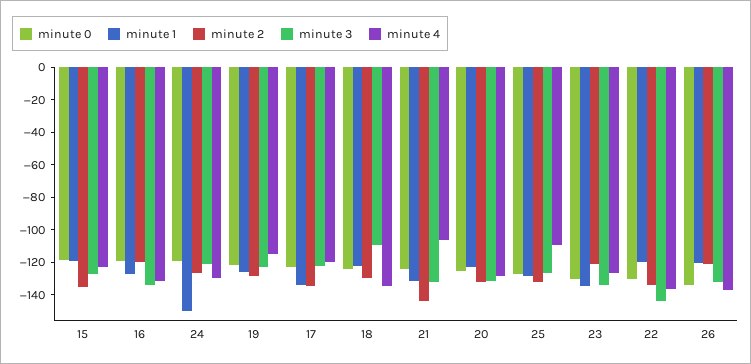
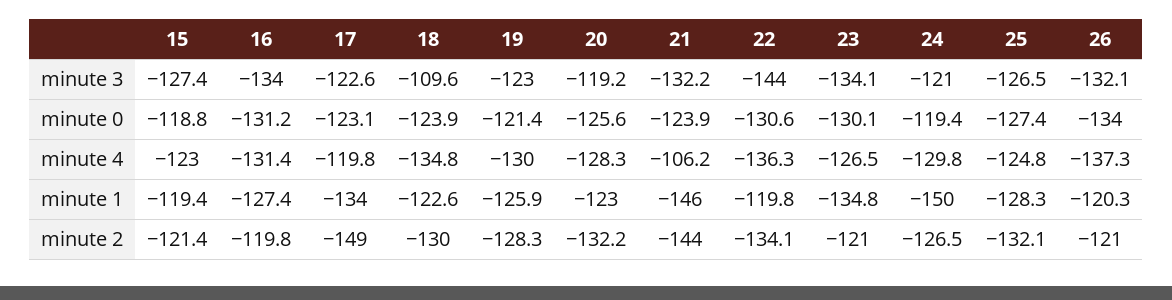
minute 2, 15: -135 -> -121.4
minute 0, 16: -120 -> -131.2
minute 4, 19: -115 -> -130
minute 2, 17: -135 -> -149
minute 1, 21: -130 -> -146
minute 3, 20: -130 -> -119.2
minute 4, 25: -110 -> -124.8

